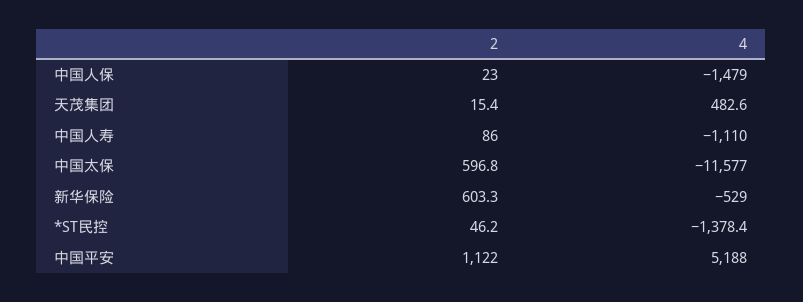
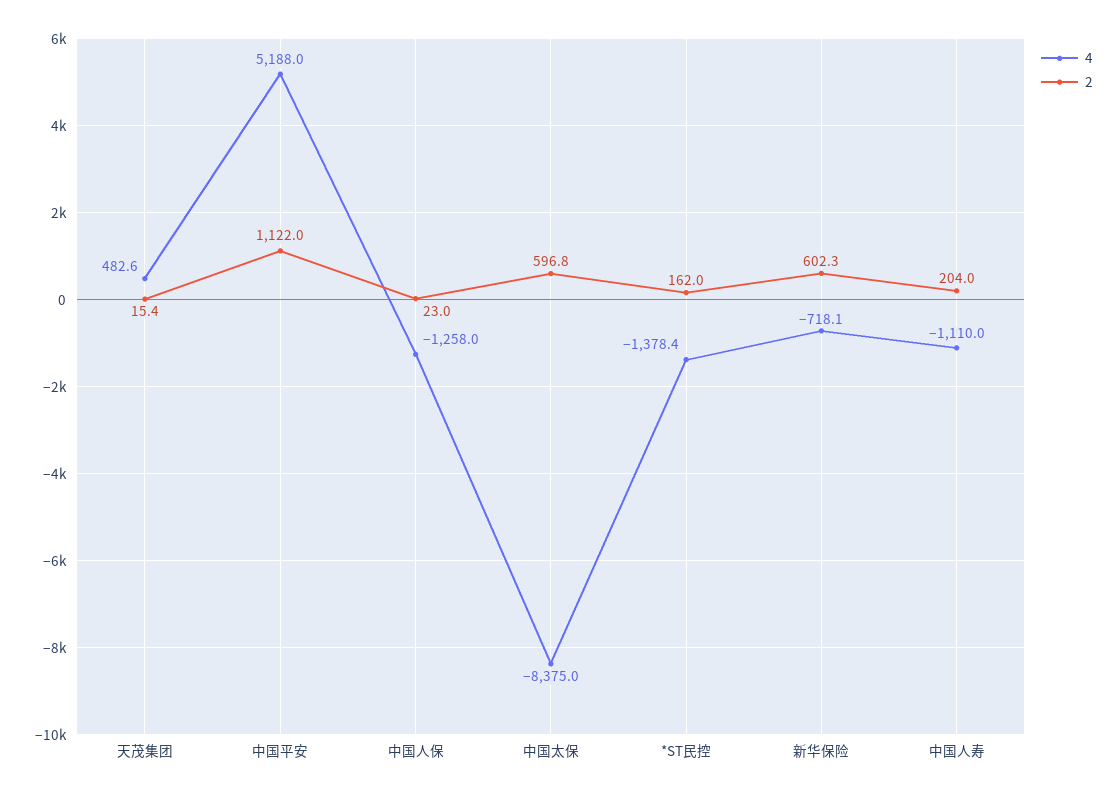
4, 中国人保: -1479 -> -1258
2, 中国人寿: 86 -> 204
4, 中国太保: -11577 -> -8375
2, 新华保险: 603.3 -> 602.3
4, 新华保险: -529 -> -718.1
2, *ST民控: 46.2 -> 162

